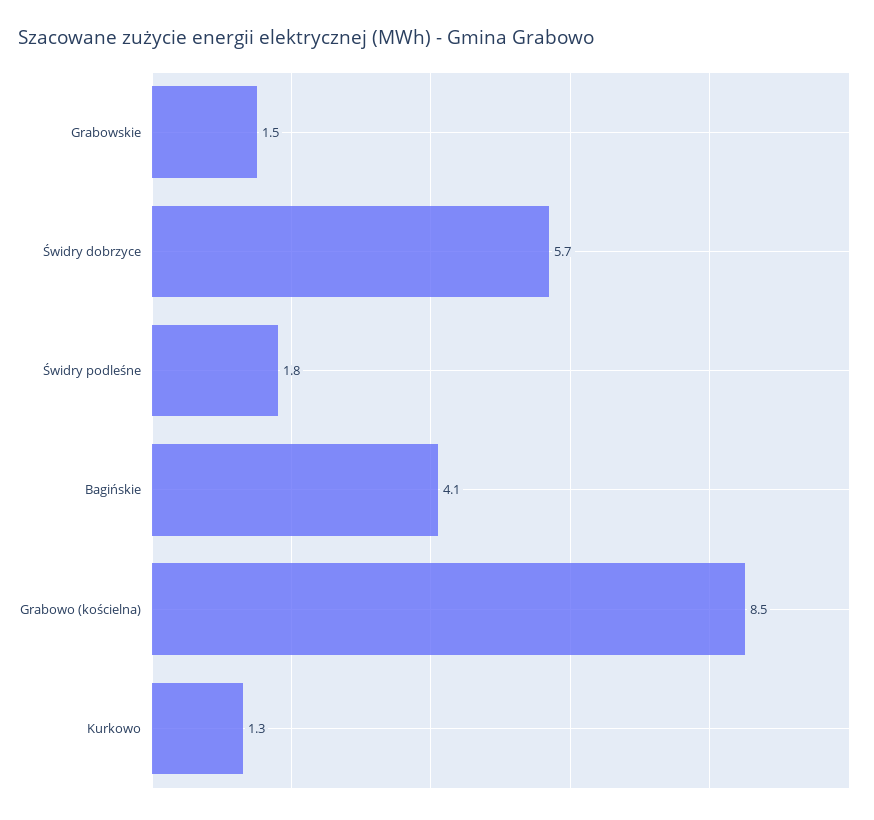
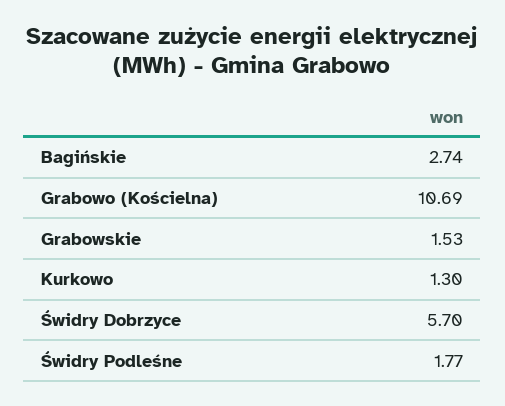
Bagińskie: 4.1 -> 2.74
Grabowo (kościelna): 8.5 -> 10.69

